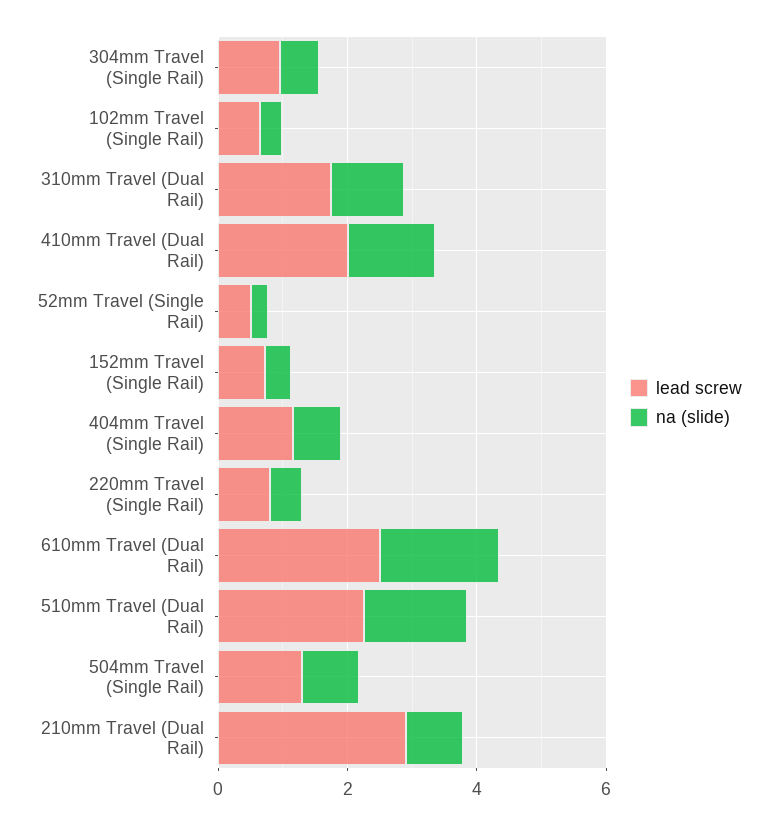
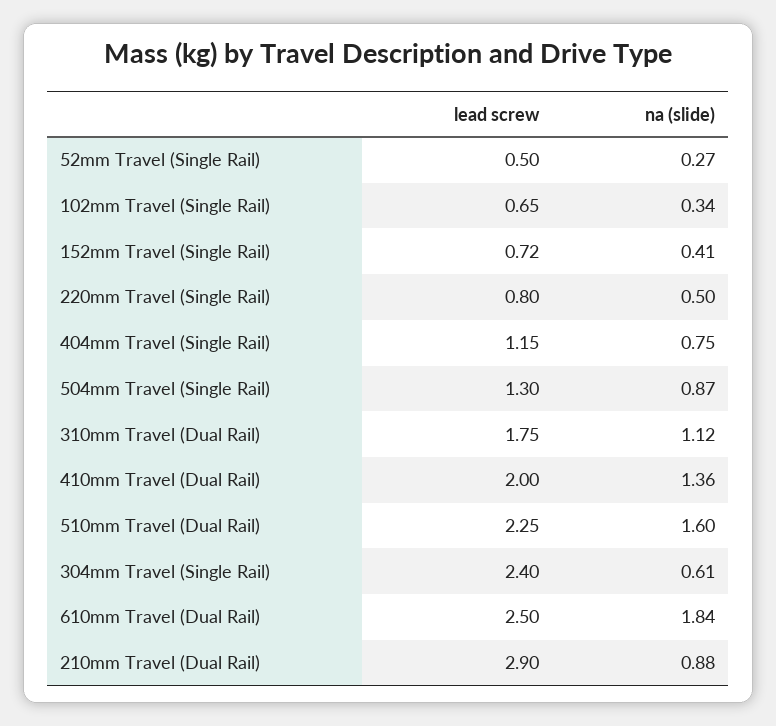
lead screw, 304mm Travel (Single Rail): 1 -> 2.4

